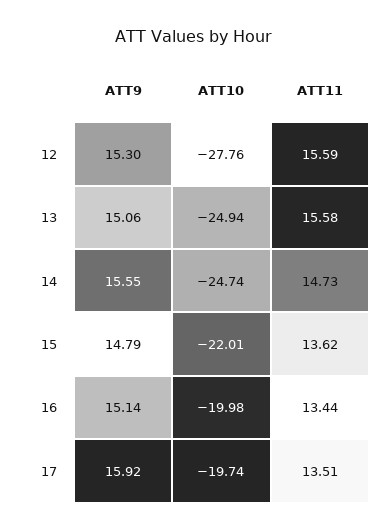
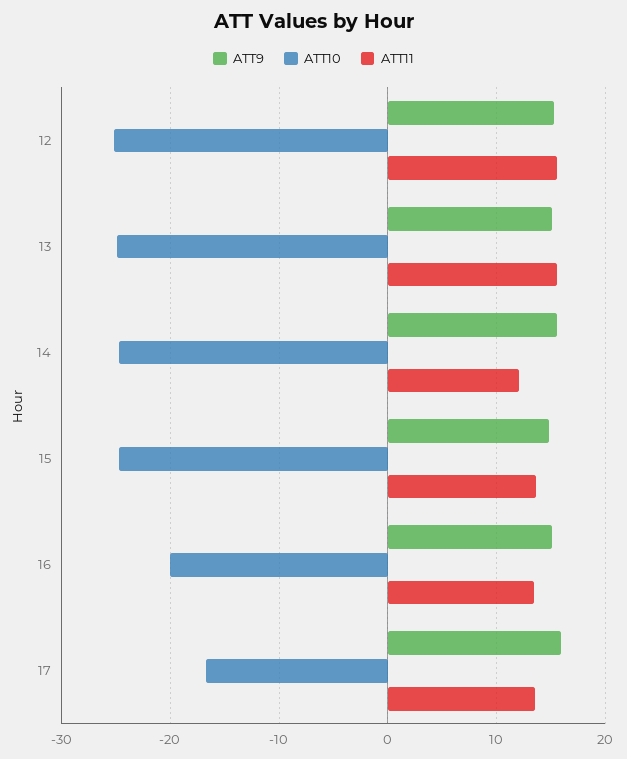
ATT10, 12: -27.76 -> -25
ATT11, 14: 14.73 -> 12
ATT10, 15: -22.01 -> -25
ATT10, 17: -19.74 -> -17

